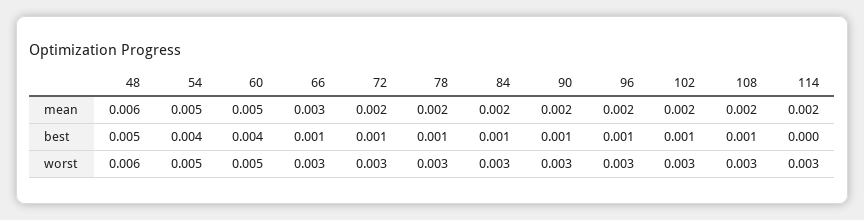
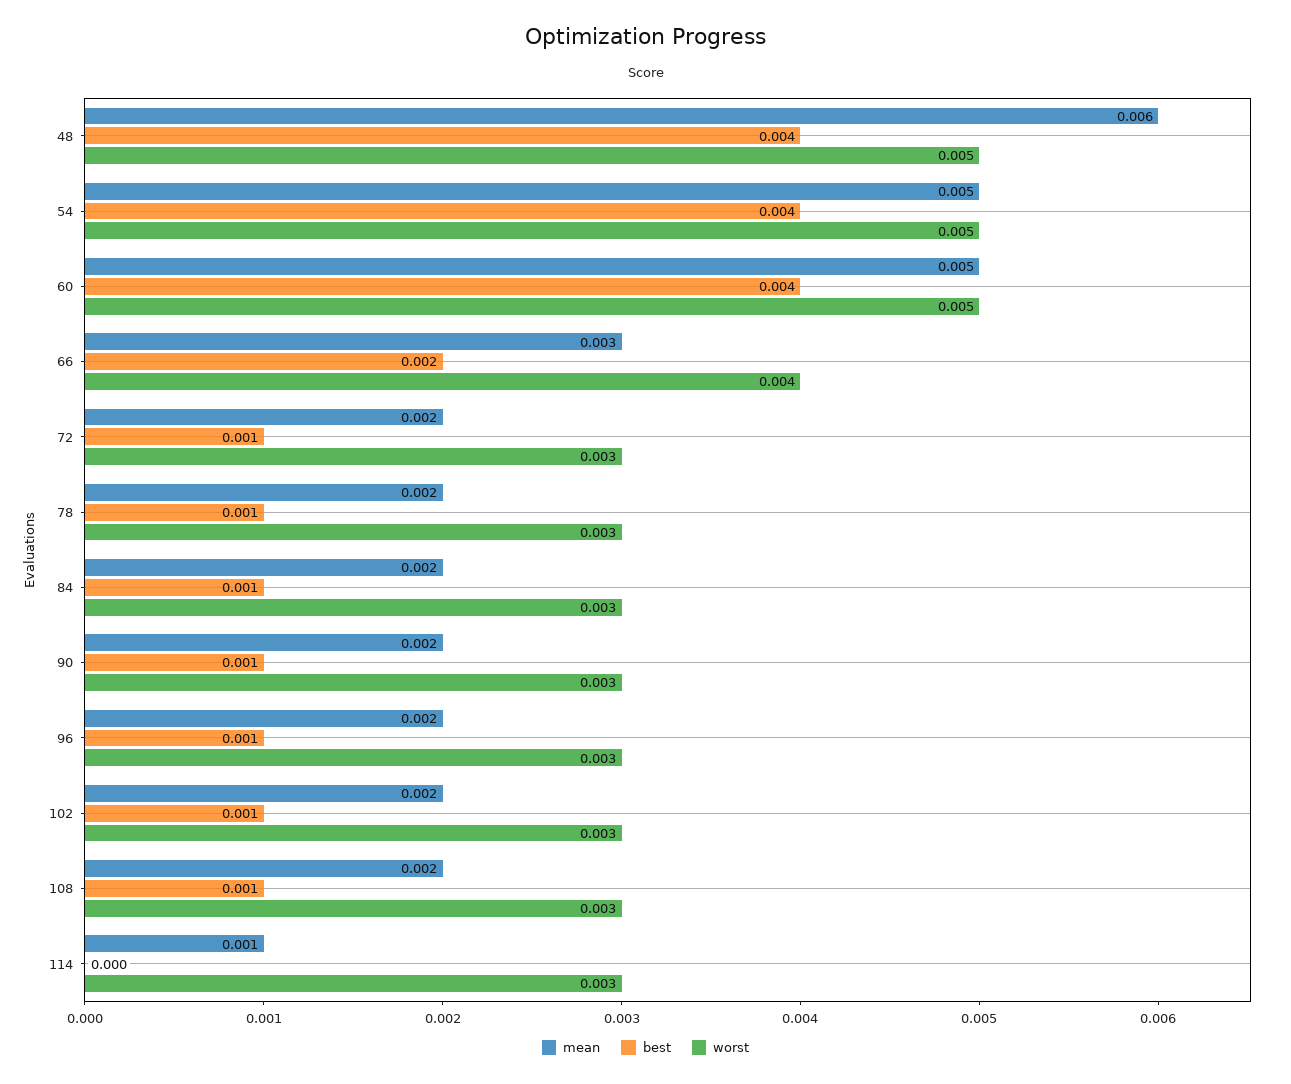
mean, 114: 0.002 -> 0.001
best, 48: 0.005 -> 0.004
best, 66: 0.001 -> 0.002
worst, 48: 0.006 -> 0.005
worst, 66: 0.003 -> 0.004

